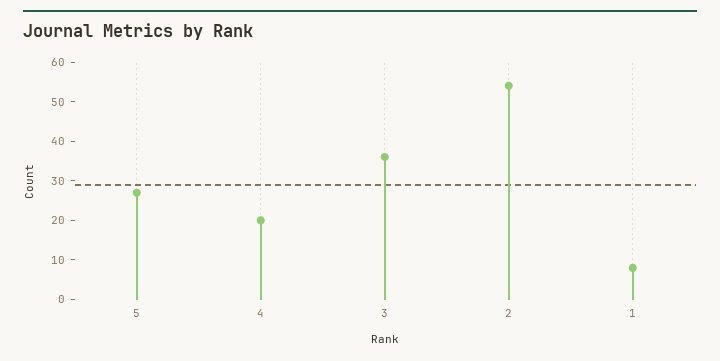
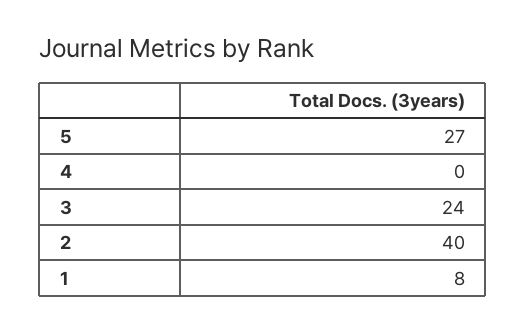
4: 20 -> 0
3: 35 -> 24
2: 55 -> 40

